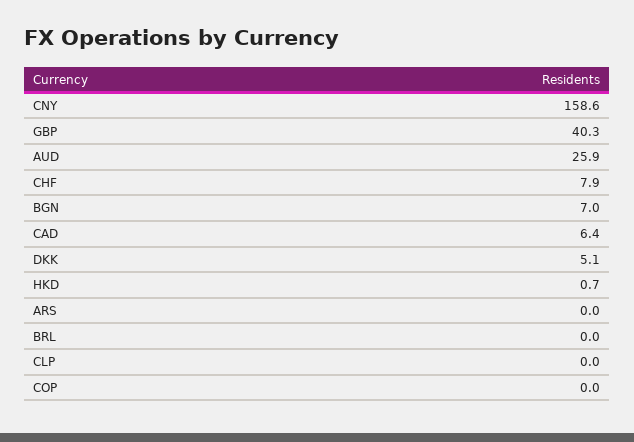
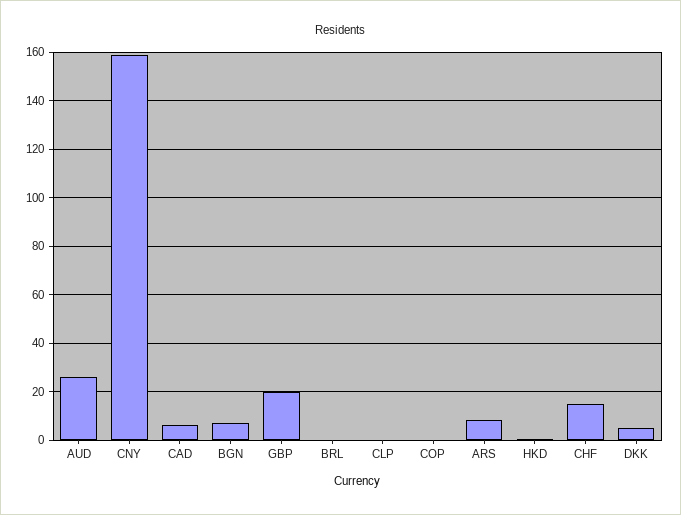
GBP: 40.3 -> 20
CHF: 7.9 -> 15
ARS: 0 -> 7.5

